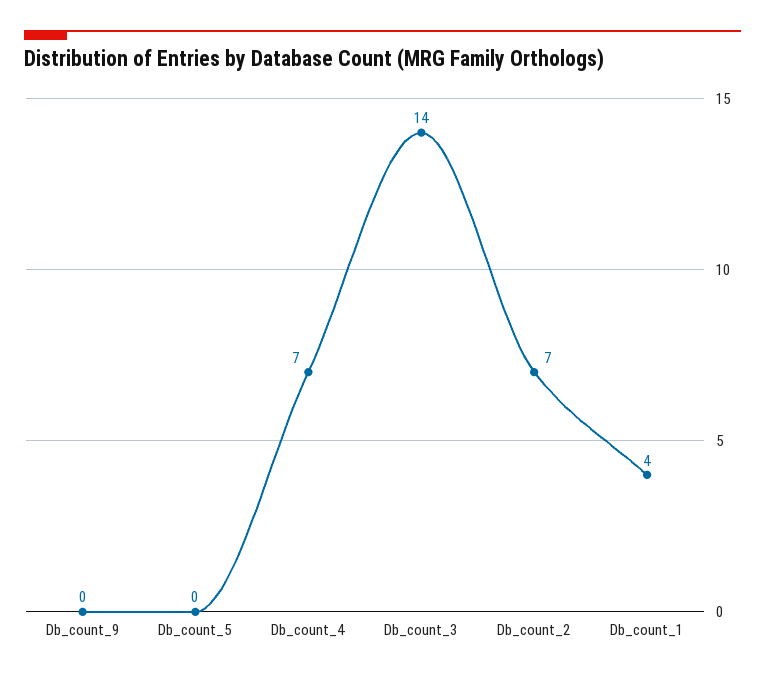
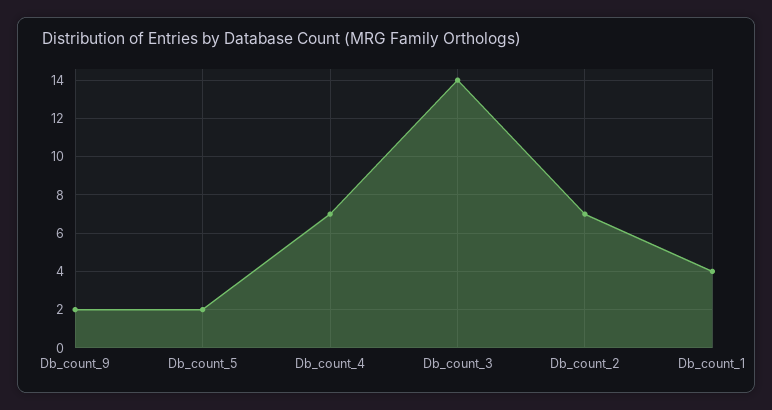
Db_count_9: 0 -> 2
Db_count_5: 0 -> 2

